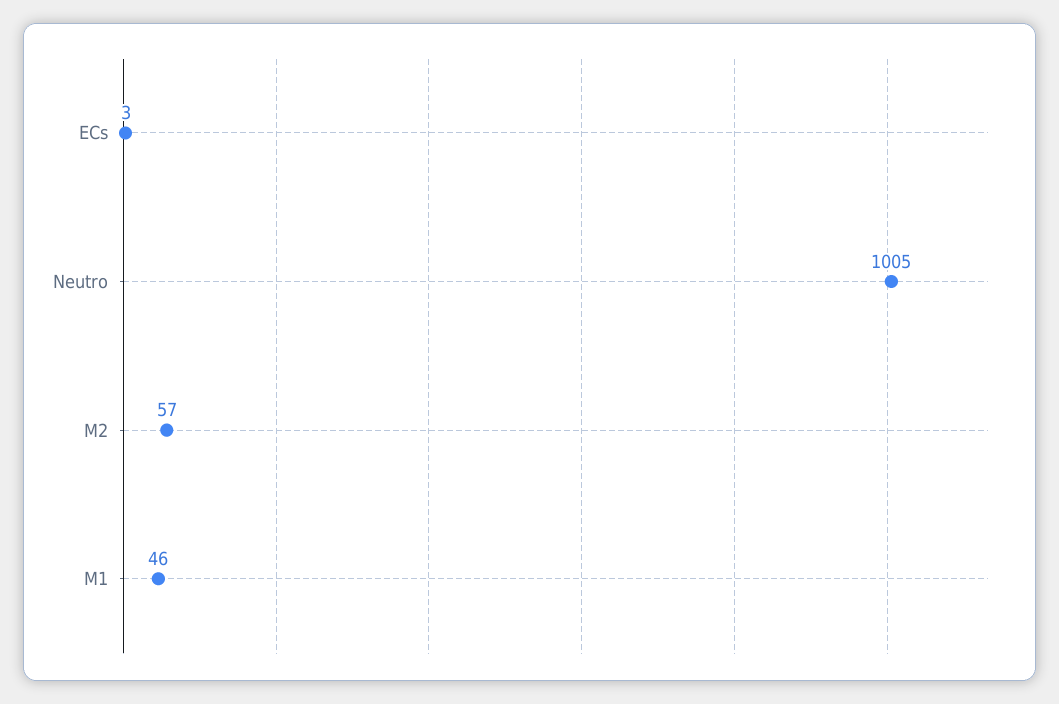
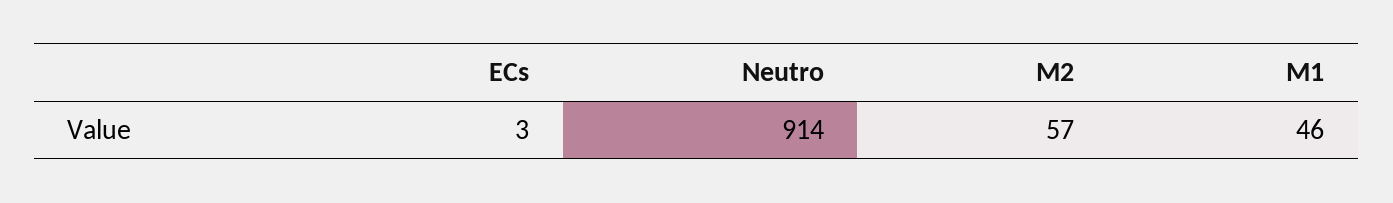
Neutro: 1005 -> 914

